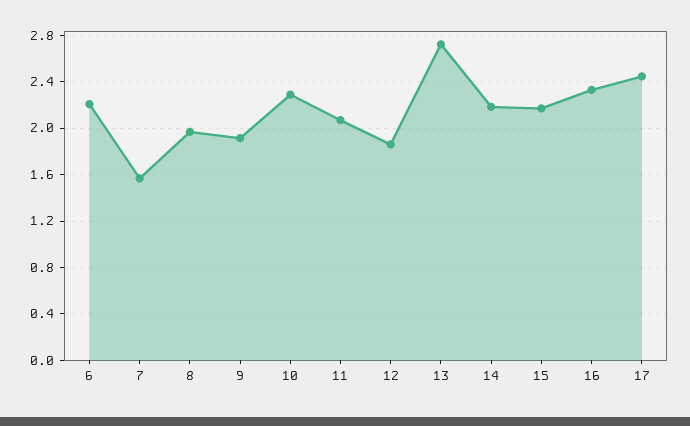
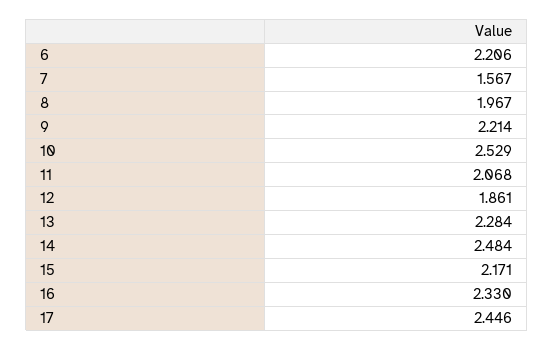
9: 1.9 -> 2.214
10: 2.3 -> 2.529
13: 2.7 -> 2.284
14: 2.2 -> 2.484

